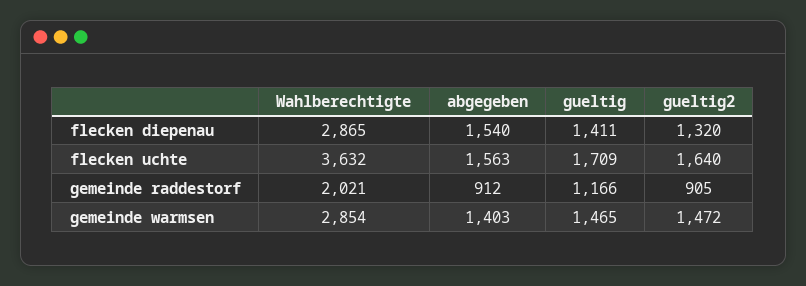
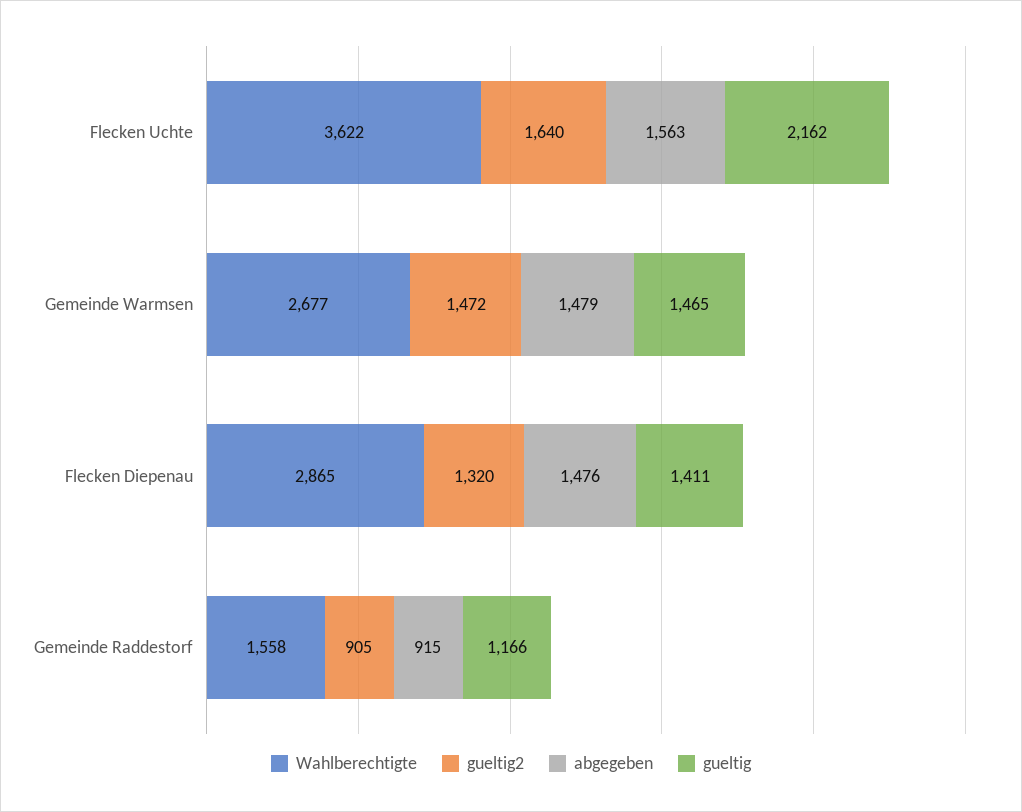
abgegeben, flecken diepenau: 1540 -> 1476
Wahlberechtigte, flecken uchte: 3632 -> 3622
gueltig, flecken uchte: 1709 -> 2162
Wahlberechtigte, gemeinde raddestorf: 2021 -> 1558
abgegeben, gemeinde raddestorf: 912 -> 915
Wahlberechtigte, gemeinde warmsen: 2854 -> 2677
abgegeben, gemeinde warmsen: 1403 -> 1479

